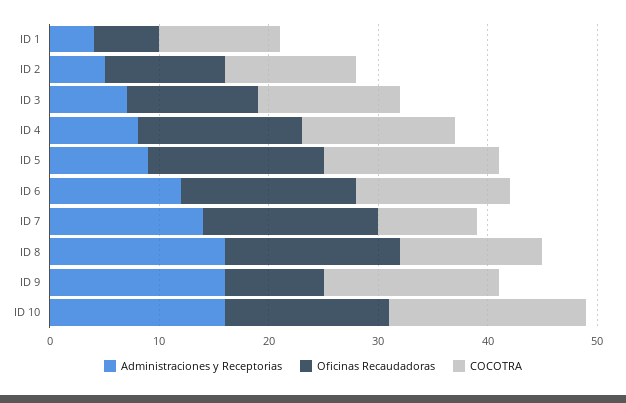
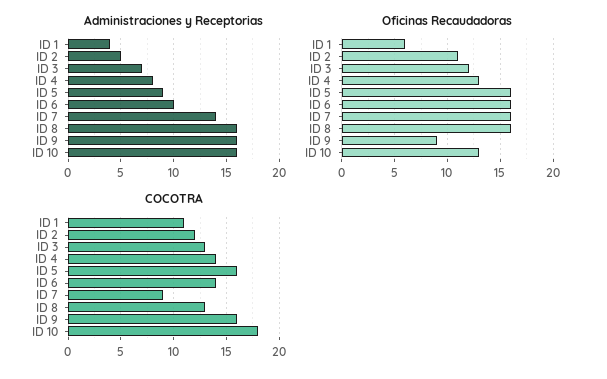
Oficinas Recaudadoras, ID 4: 15 -> 13
Administraciones y Receptorias, ID 6: 12 -> 10
Oficinas Recaudadoras, ID 10: 15 -> 13

